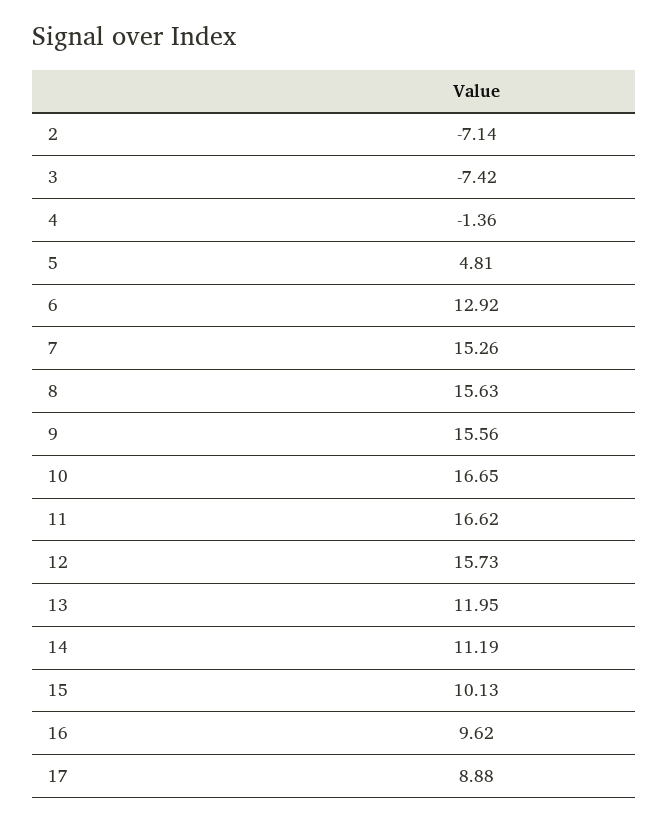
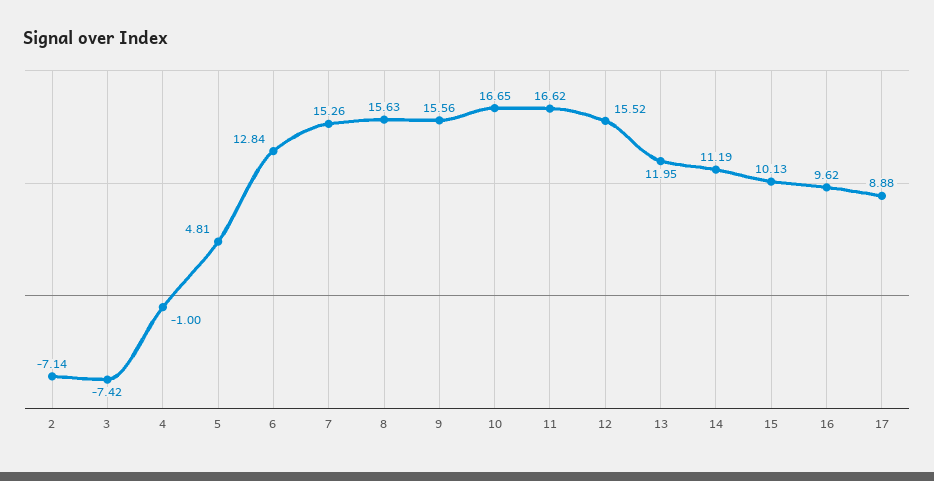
4: -1.36 -> -1
6: 12.92 -> 12.84
12: 15.73 -> 15.52

